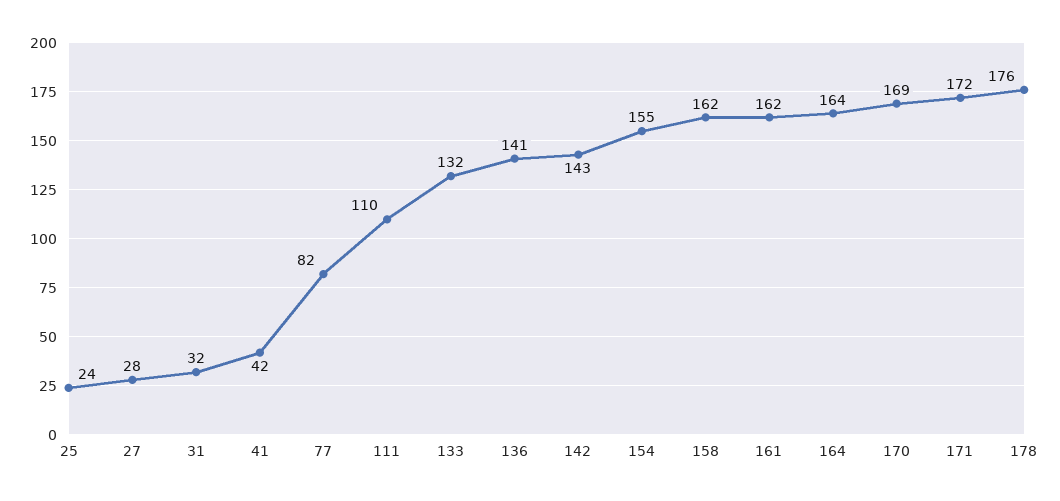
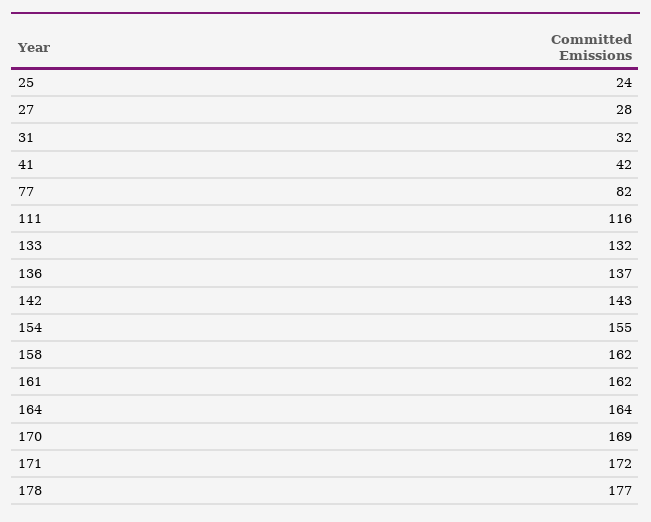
111: 110 -> 116
136: 141 -> 137
178: 176 -> 177

